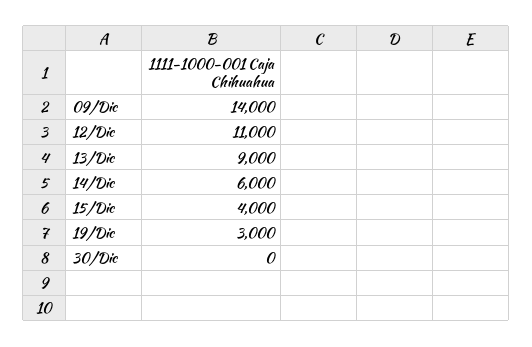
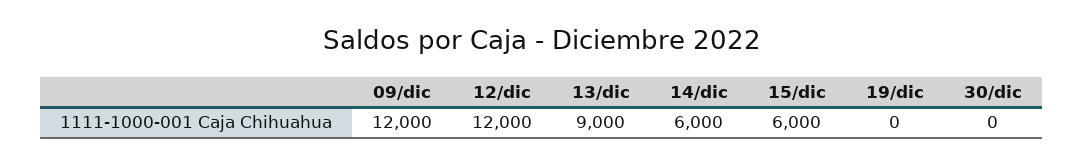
09/Dic: 14000 -> 12000
12/Dic: 11000 -> 12000
15/Dic: 4000 -> 6000
19/Dic: 3000 -> 0

